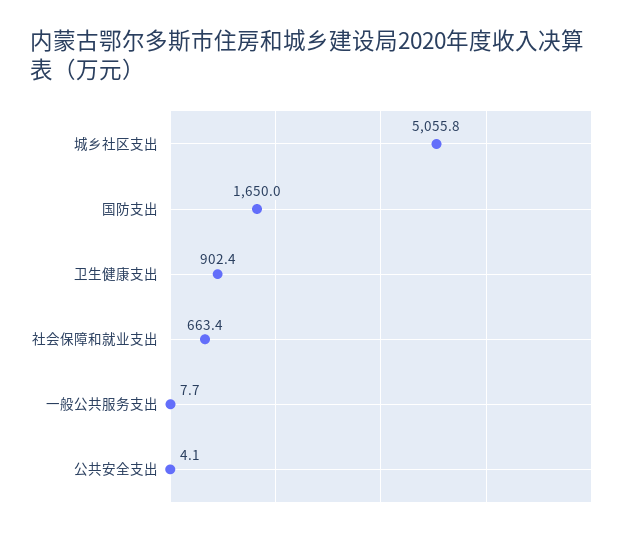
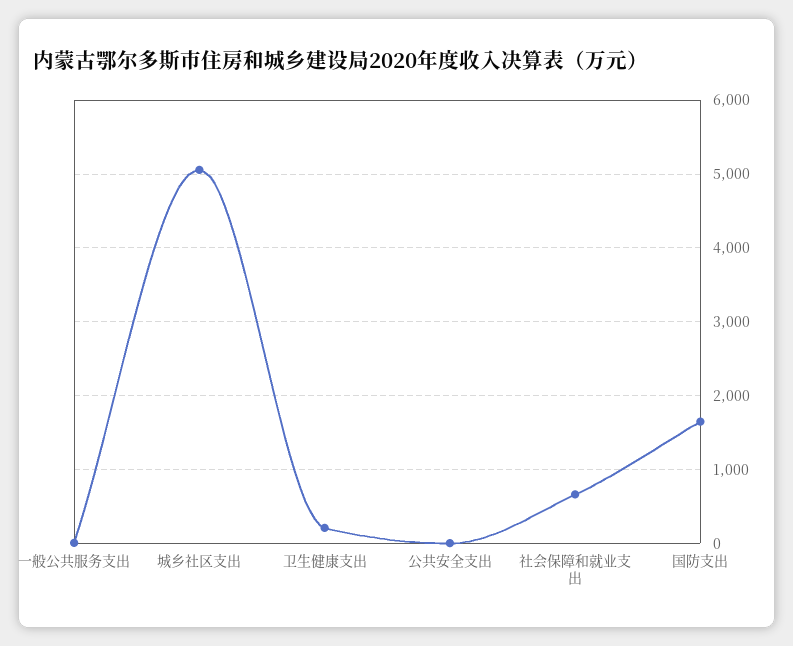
卫生健康支出: 902.4 -> 200

